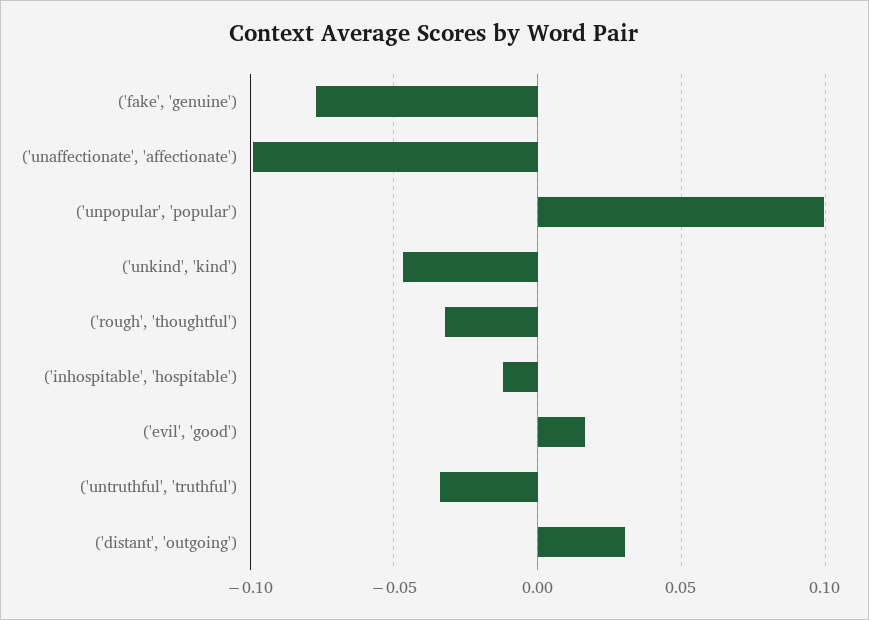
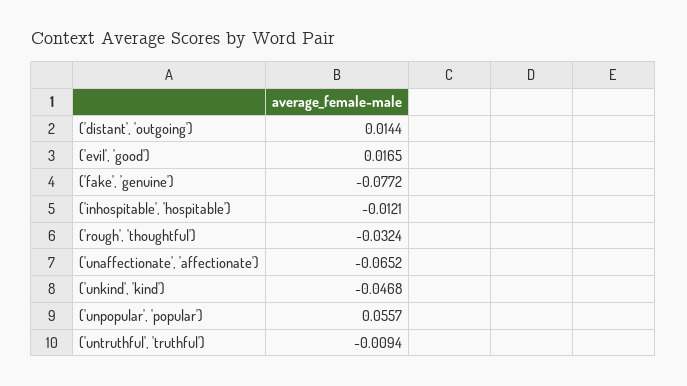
('unaffectionate', 'affectionate'): -0.1 -> -0.0652
('unpopular', 'popular'): 0.1 -> 0.0557
('untruthful', 'truthful'): -0.035 -> -0.0094
('distant', 'outgoing'): 0.03 -> 0.0144

